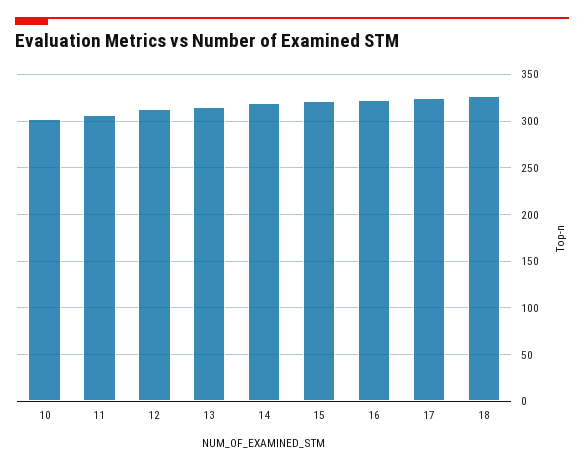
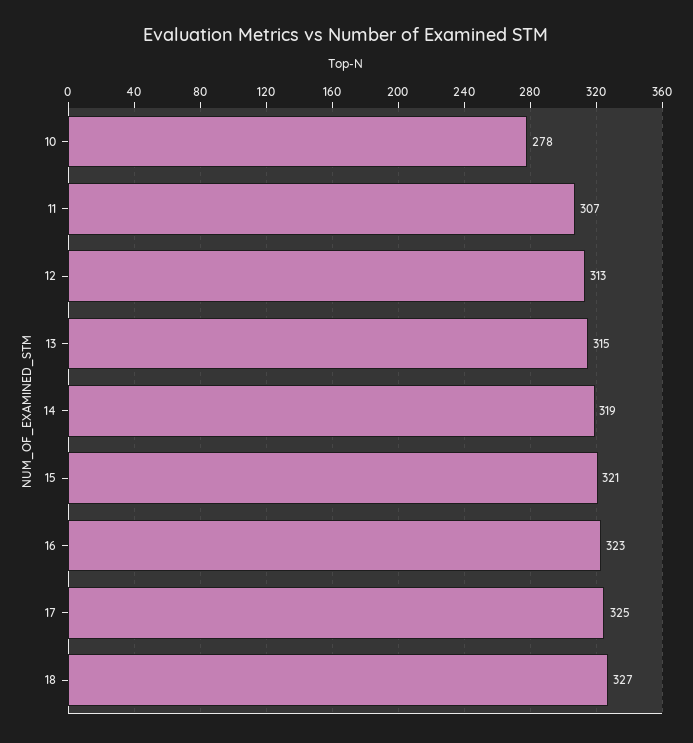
10: 300 -> 278

